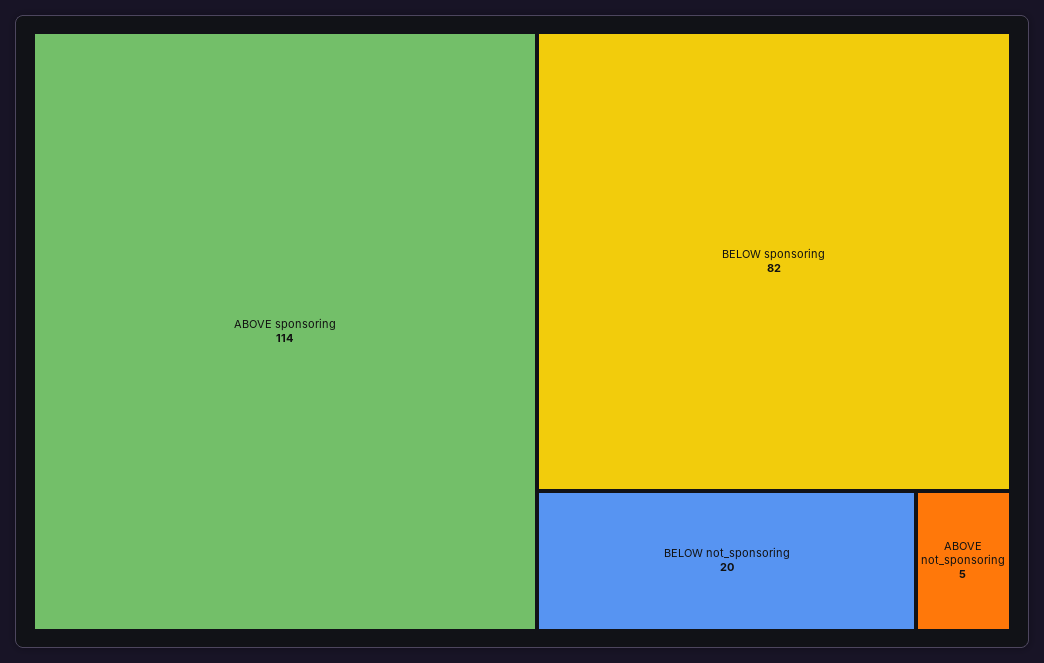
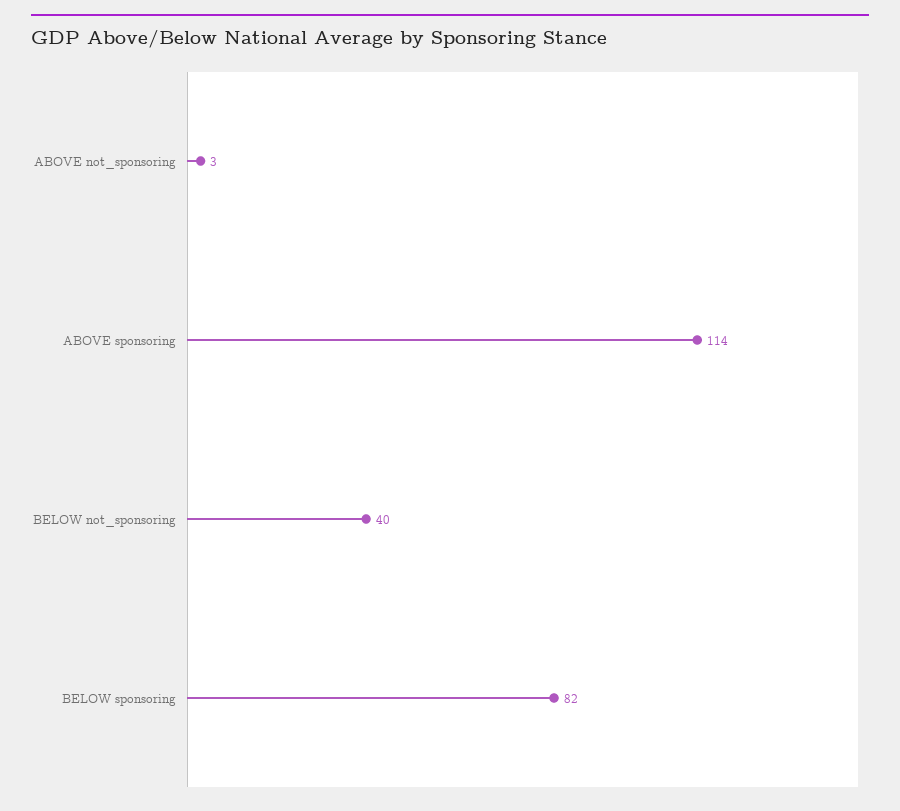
BELOW not_sponsoring: 20 -> 40
ABOVE not_sponsoring: 5 -> 3

